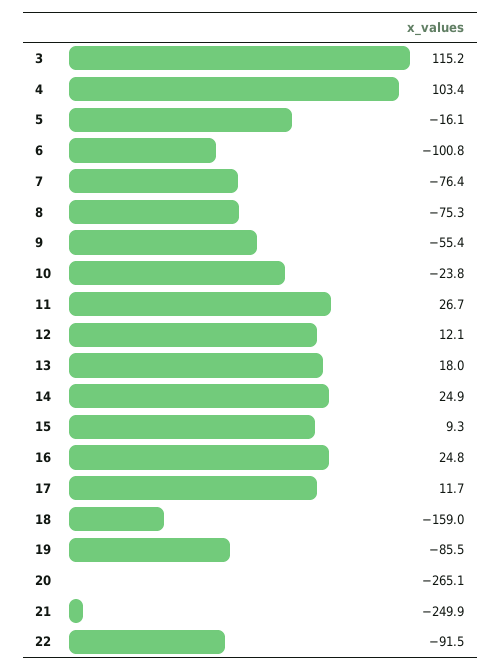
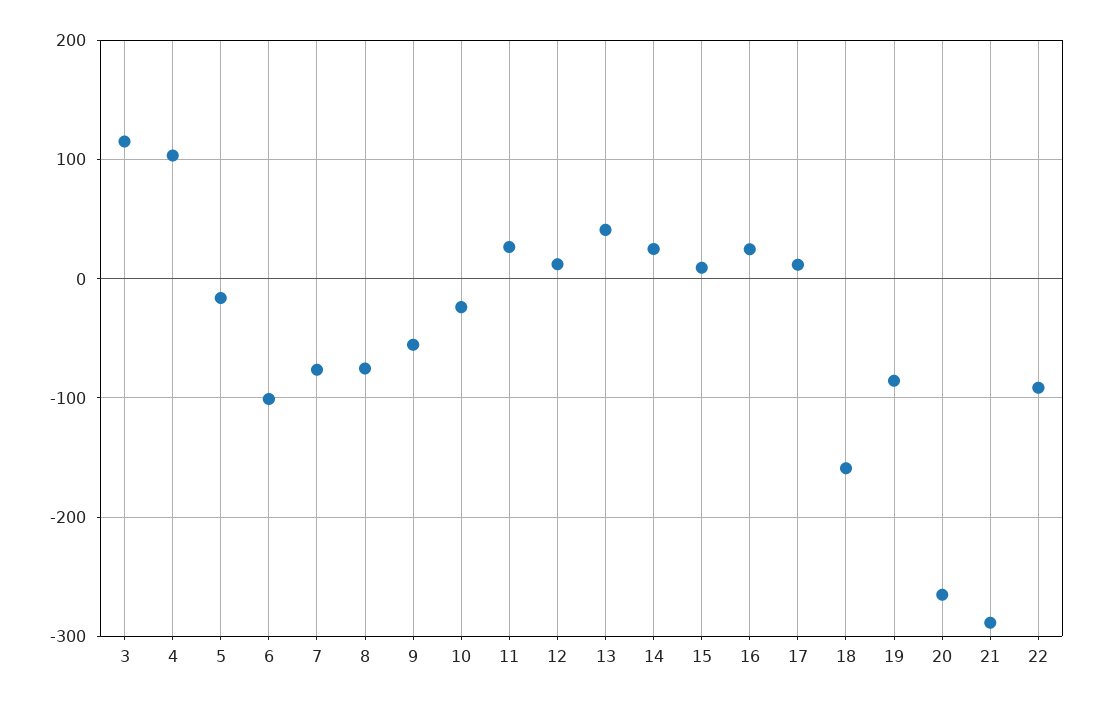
13: 18 -> 40
21: -249.9 -> -290

